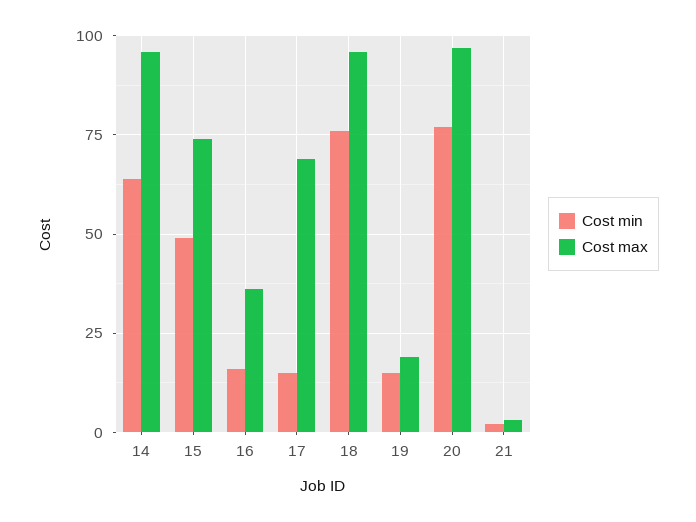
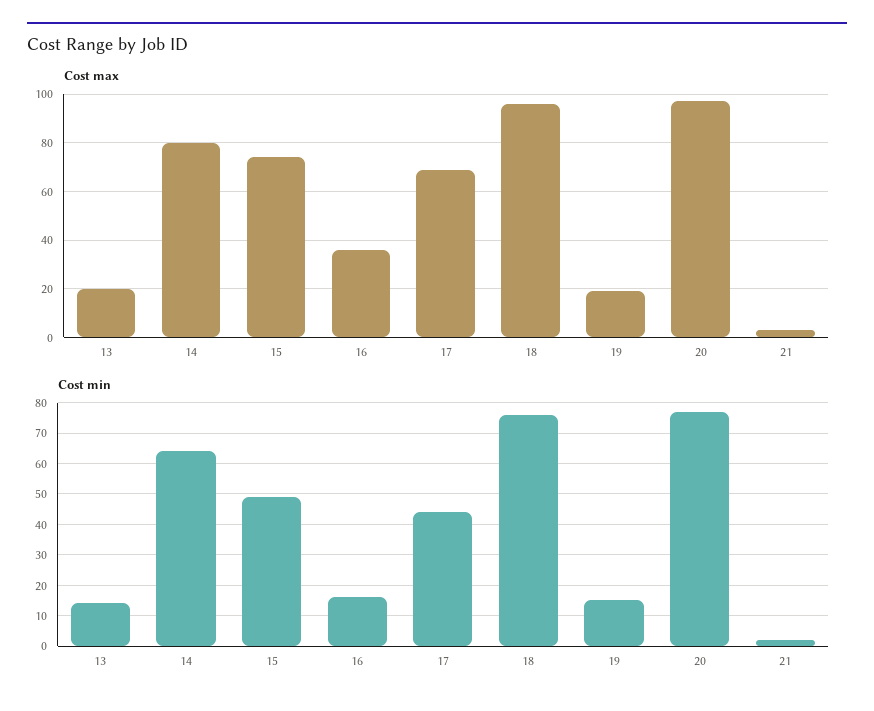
Cost max, 14: 95 -> 80
Cost min, 17: 15 -> 45
Cost max, 13: none -> 20
Cost min, 13: none -> 15

